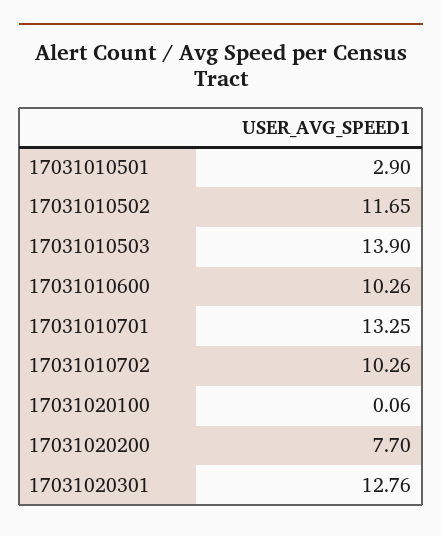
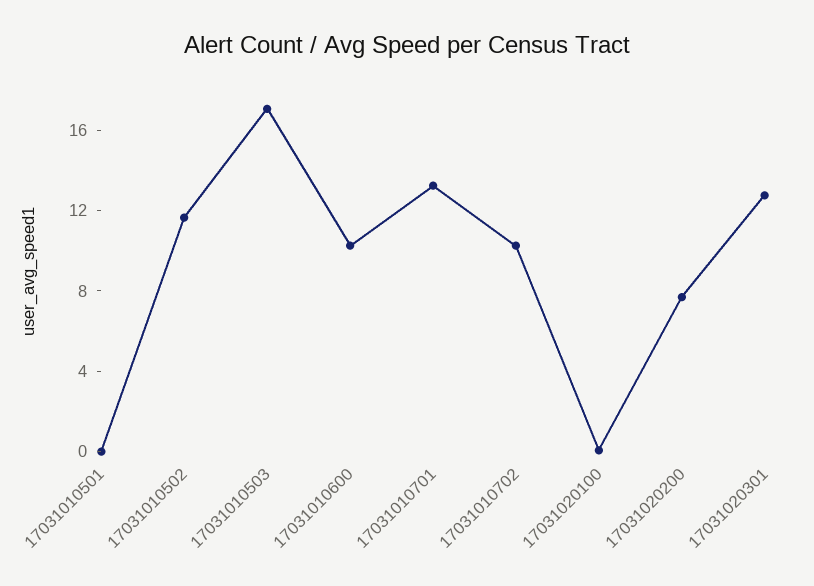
17031010501: 2.9 -> 0
17031010503: 13.9 -> 17

